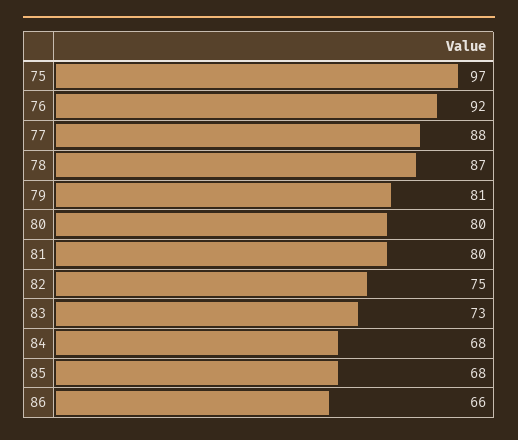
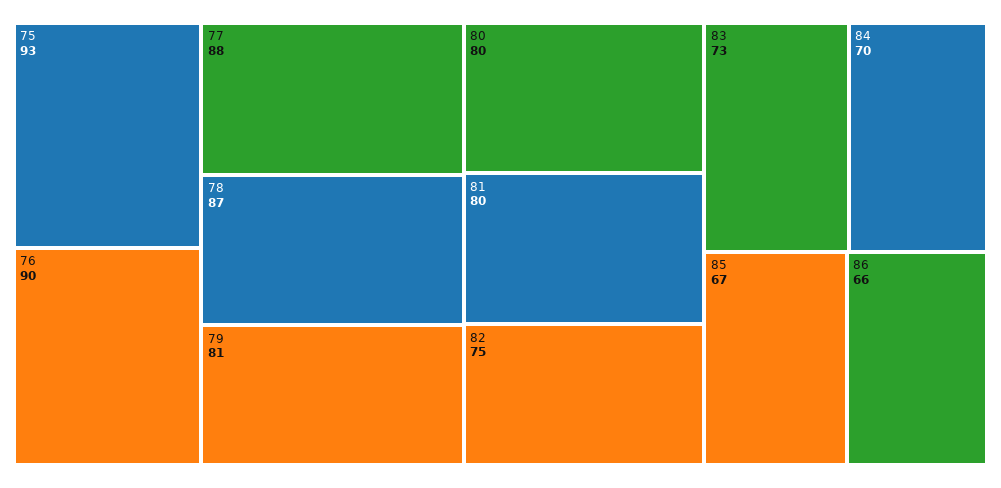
75: 97 -> 93
76: 92 -> 90
84: 68 -> 70
85: 68 -> 67

